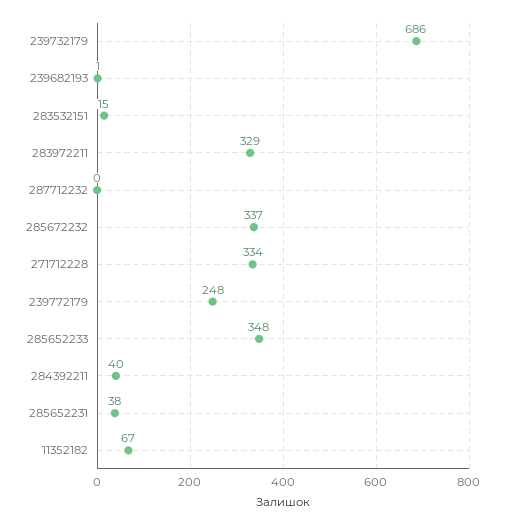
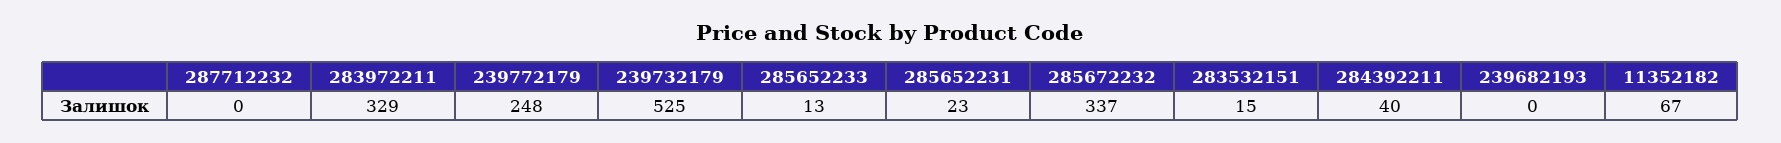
239732179: 686 -> 525
239682193: 1 -> 0
271712228: 334 -> none
285652233: 348 -> 13
285652231: 38 -> 23

